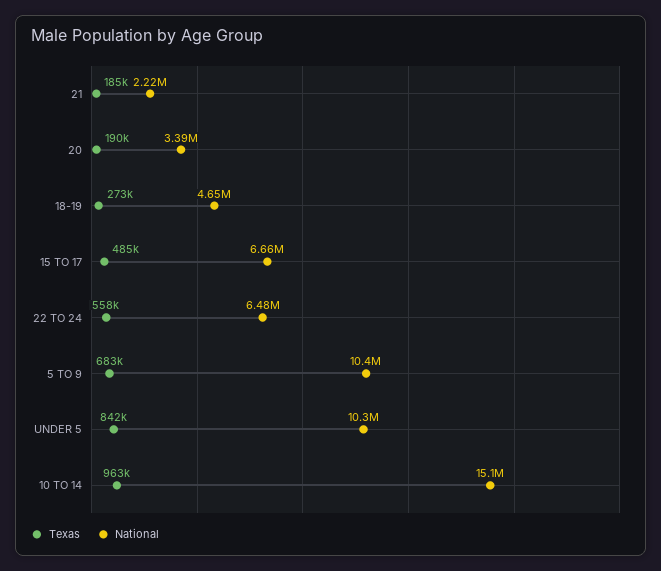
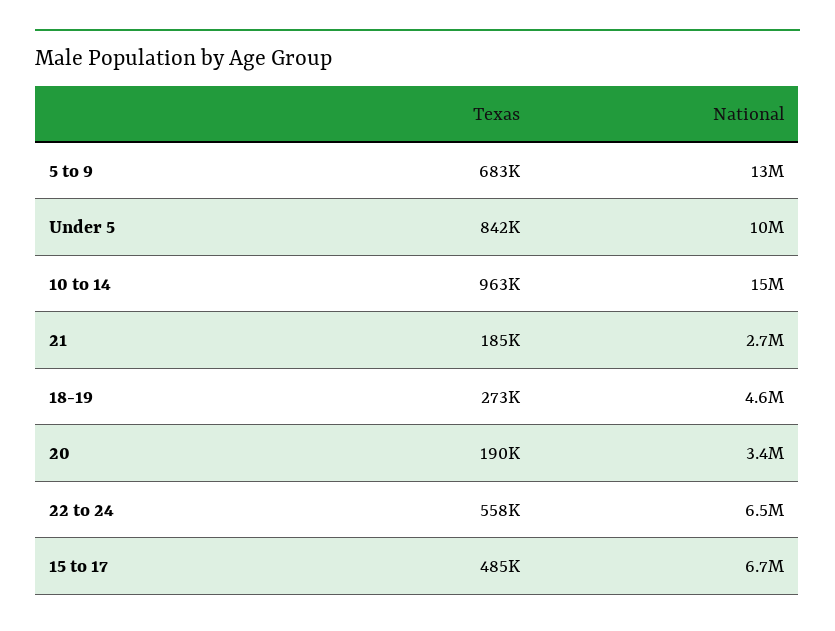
National, 21: 2220000 -> 2700000
National, 5 TO 9: 10400000 -> 13000000

